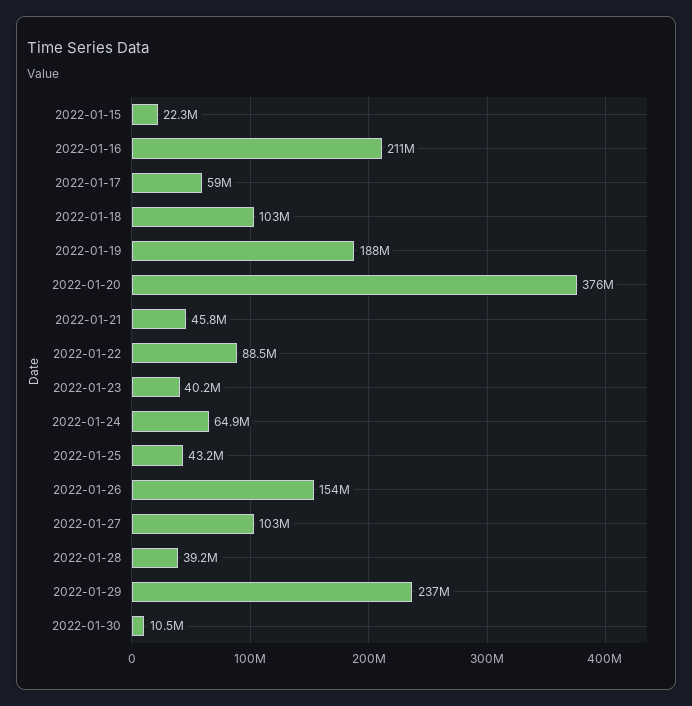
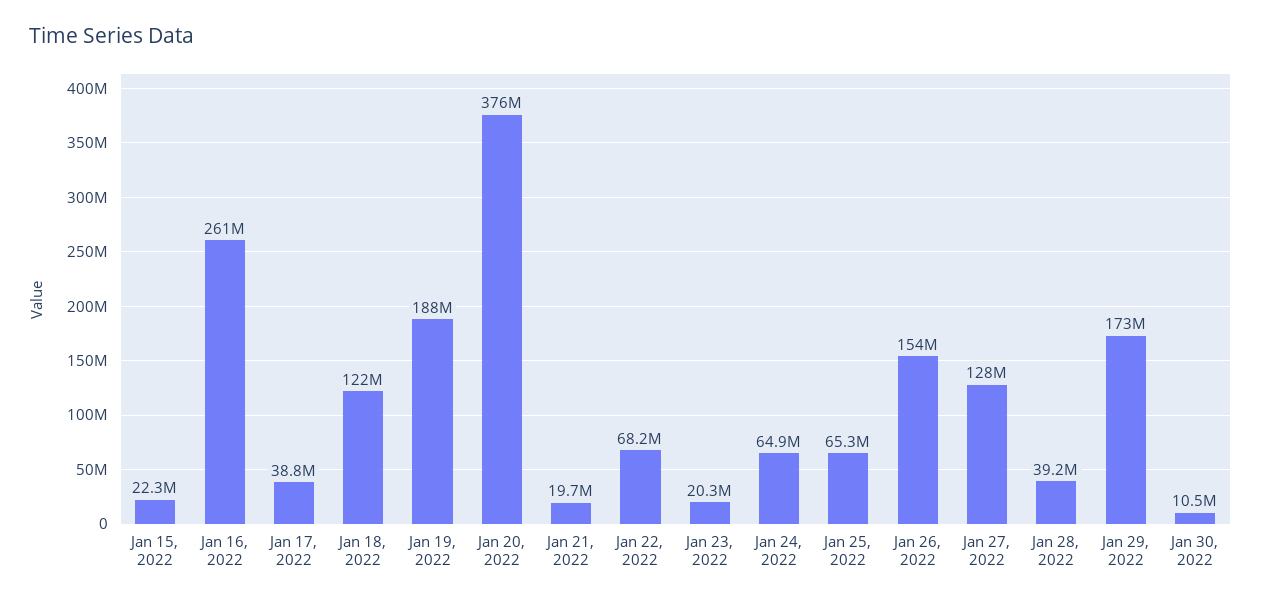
2022-01-16: 211000000 -> 261000000
2022-01-17: 59000000 -> 38800000
2022-01-18: 103000000 -> 122000000
2022-01-21: 45800000 -> 19700000
2022-01-22: 88500000 -> 68200000
2022-01-23: 40200000 -> 20300000
2022-01-25: 43200000 -> 65300000
2022-01-27: 103000000 -> 128000000
2022-01-29: 237000000 -> 173000000

